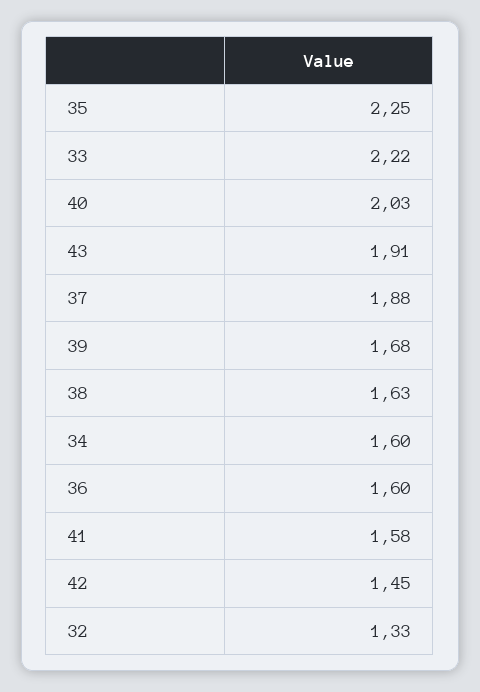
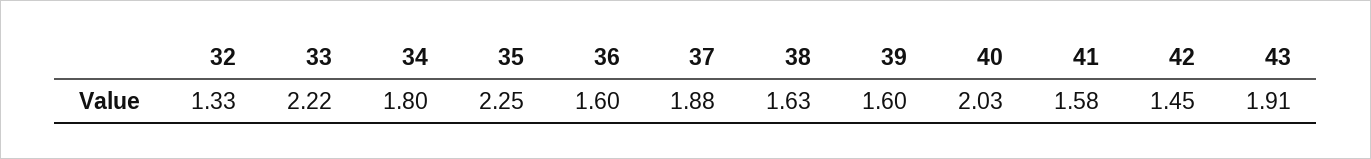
39: 1.68 -> 1.6
34: 1.6 -> 1.8

